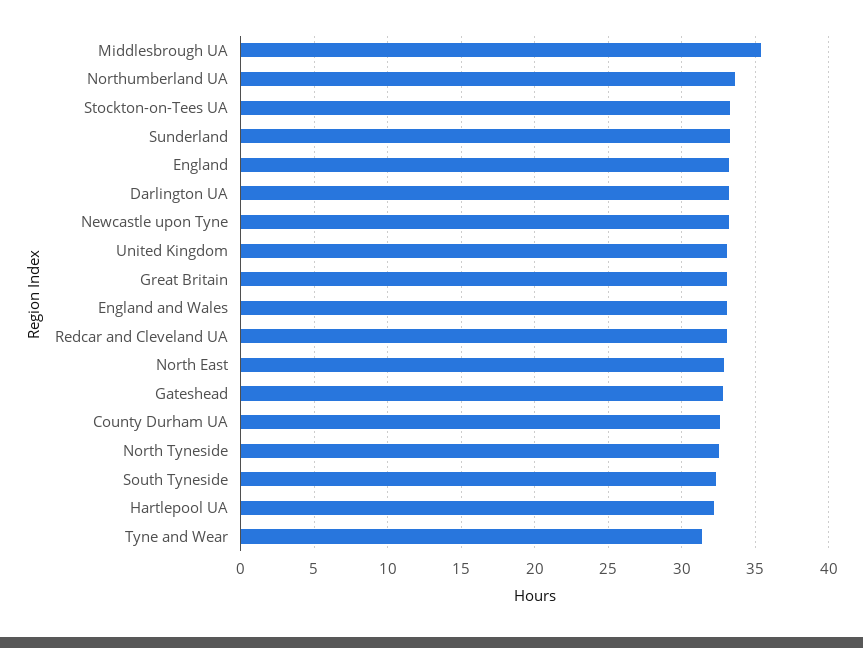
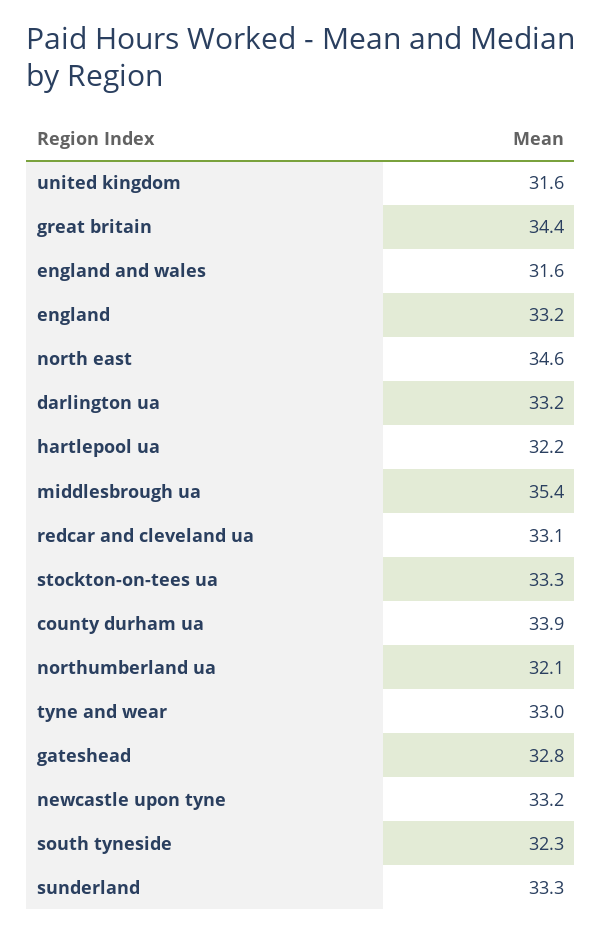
Northumberland UA: 33.5 -> 32.1
United Kingdom: 33 -> 31.6
Great Britain: 33 -> 34.4
England and Wales: 33 -> 31.6
North East: 33 -> 34.6
County Durham UA: 32.5 -> 33.9
North Tyneside: 32.5 -> none
Tyne and Wear: 31.5 -> 33

